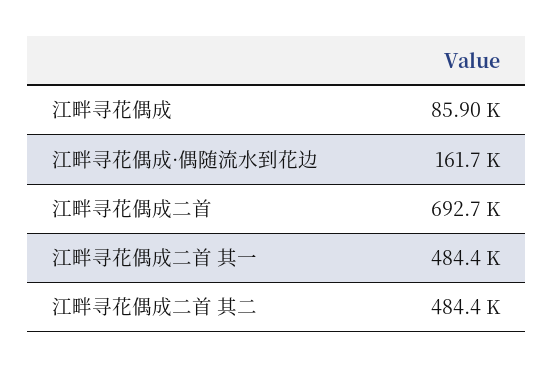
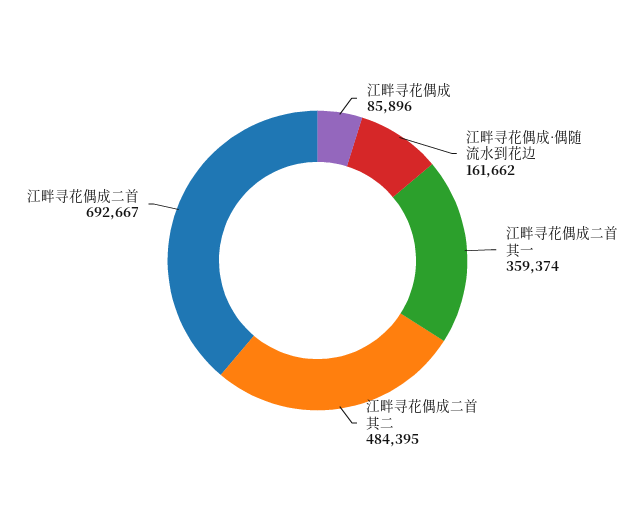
江畔寻花偶成二首 其一: 484400 -> 359374

